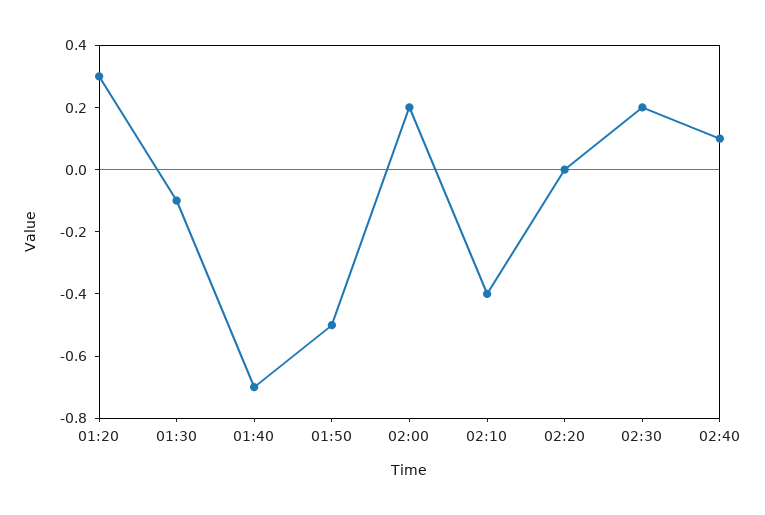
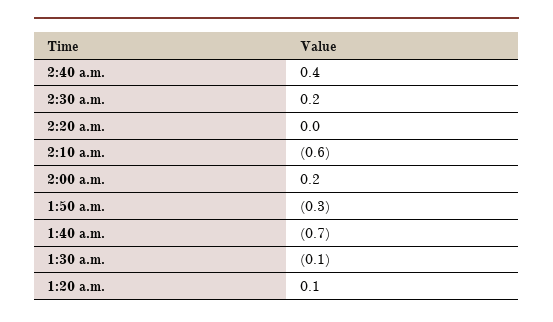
01:20: 0.3 -> 0.1
01:50: -0.5 -> -0.3
02:10: -0.4 -> -0.6
02:40: 0.1 -> 0.4

